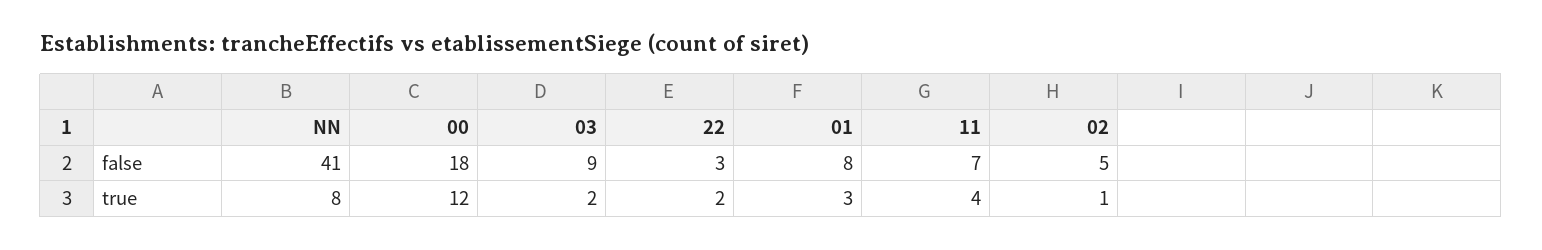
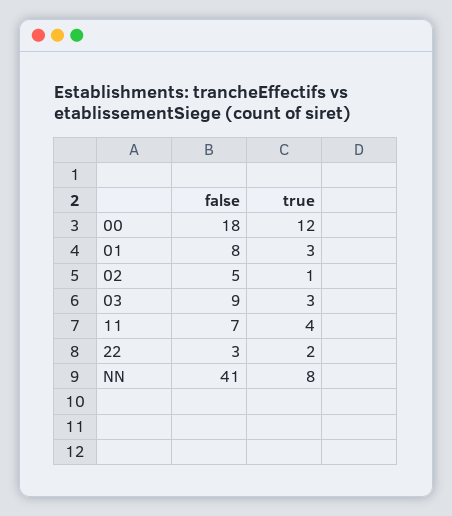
03, true: 2 -> 3

